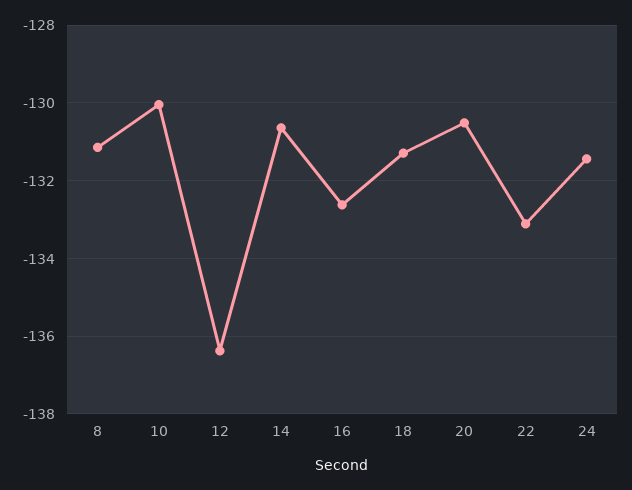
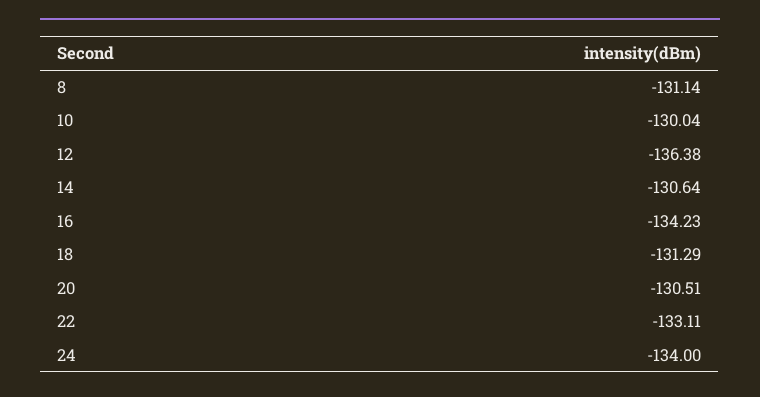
16: -132.6 -> -134.23
24: -131.4 -> -134

